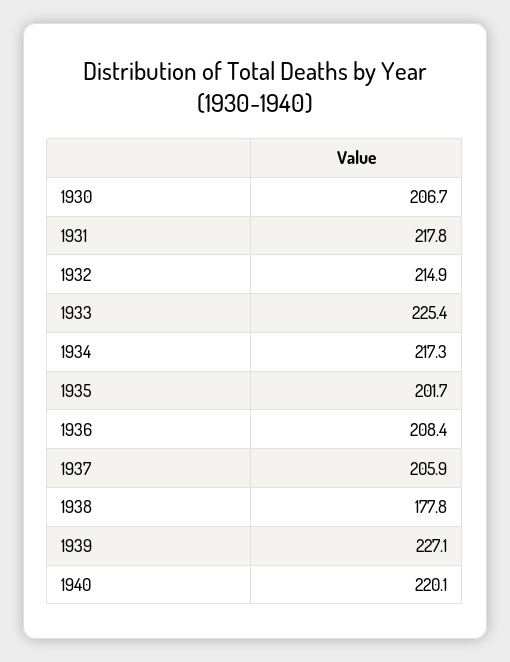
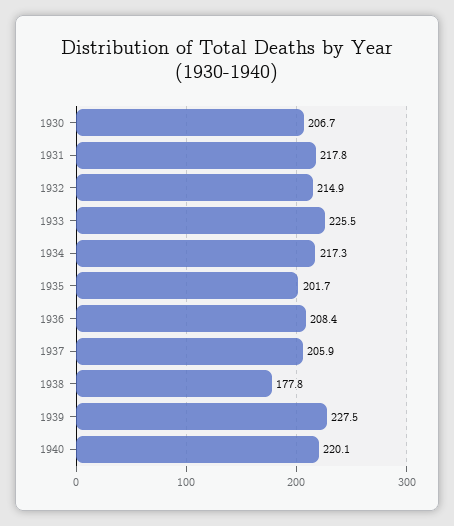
1933: 225.4 -> 225.5
1939: 227.1 -> 227.5

